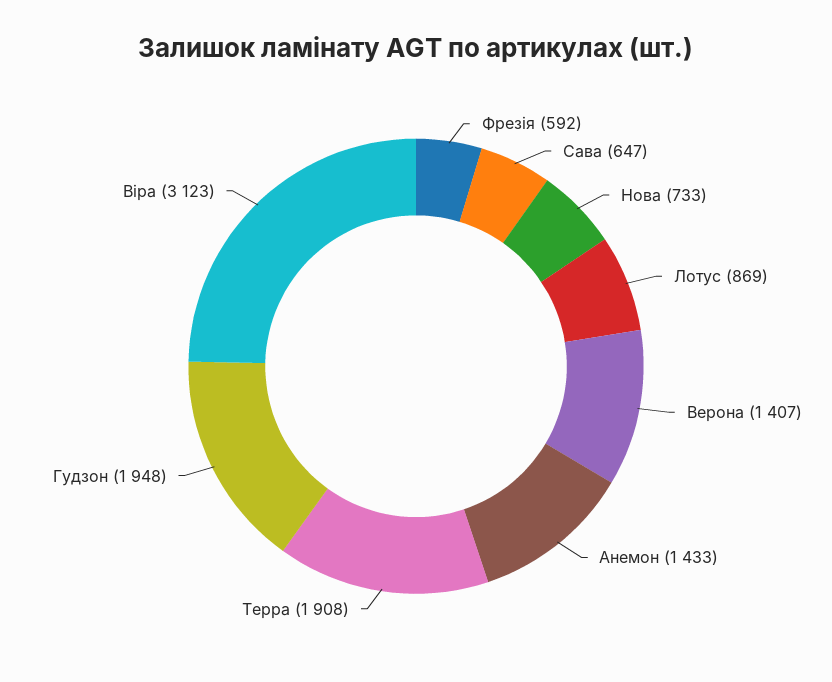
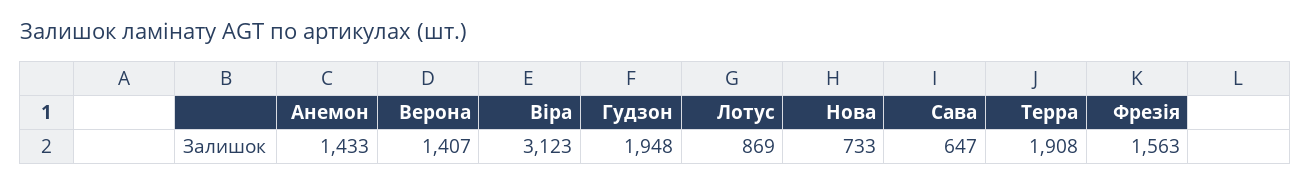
Фрезія: 592 -> 1563

